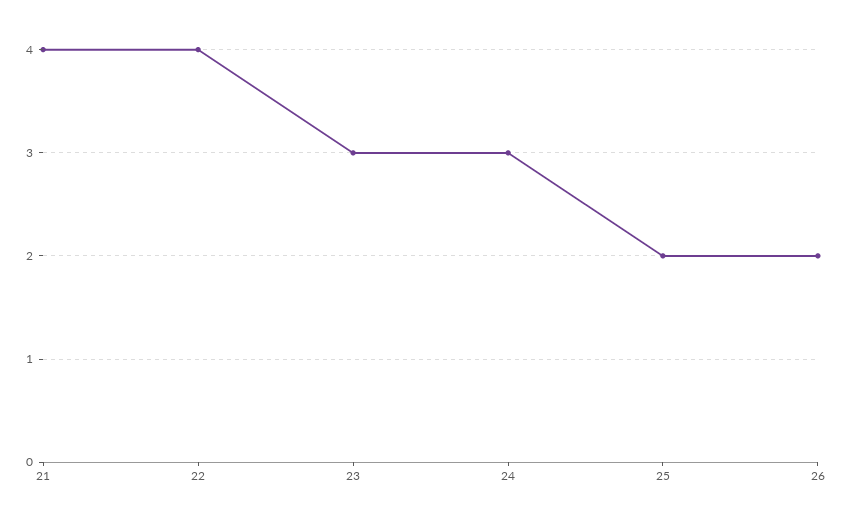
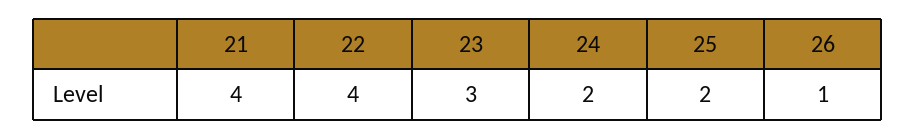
24: 3 -> 2
26: 2 -> 1

